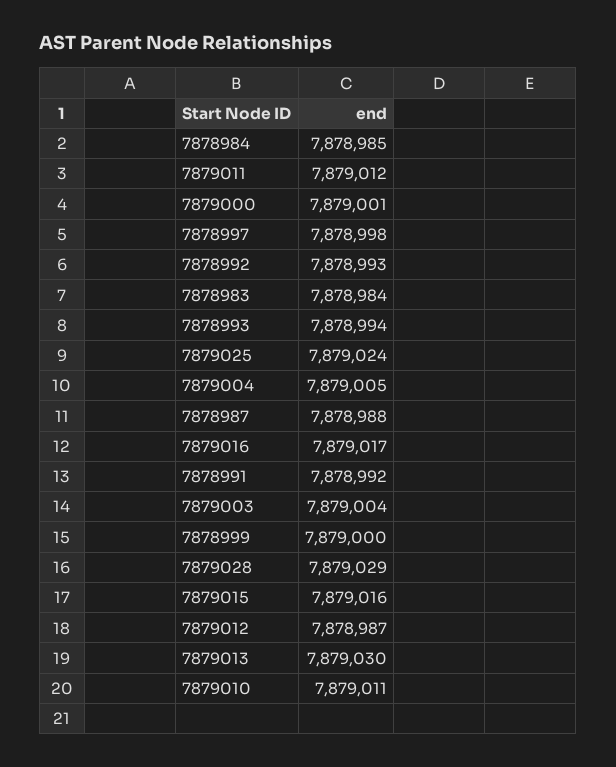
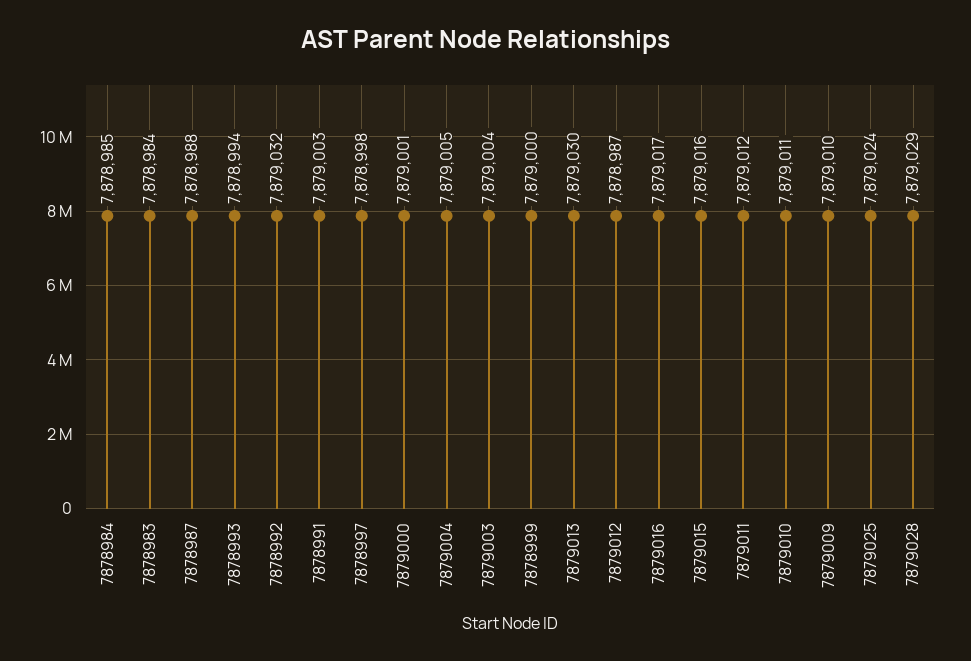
7878992: 7878993 -> 7879032
7878991: 7878992 -> 7879003
7879009: none -> 7879010

